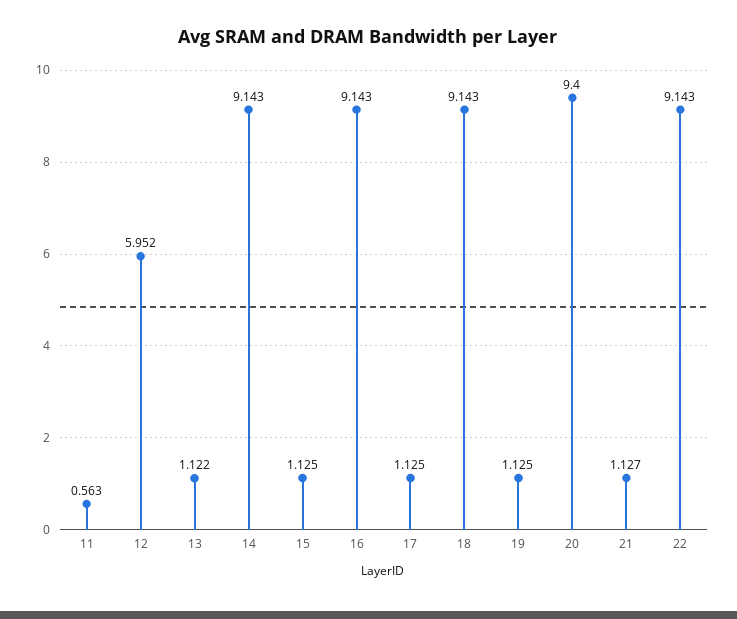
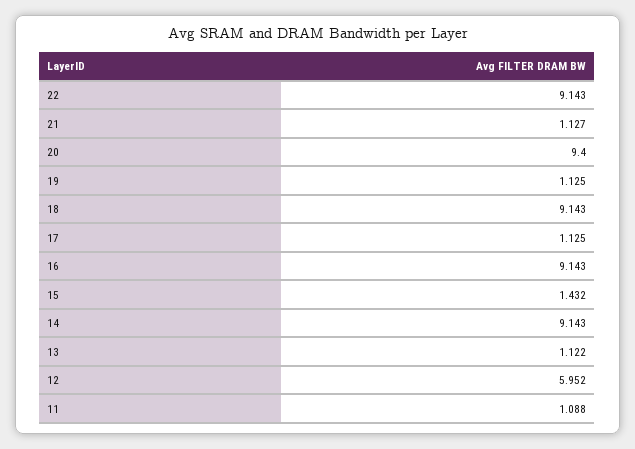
11: 0.563 -> 1.088
15: 1.125 -> 1.432

